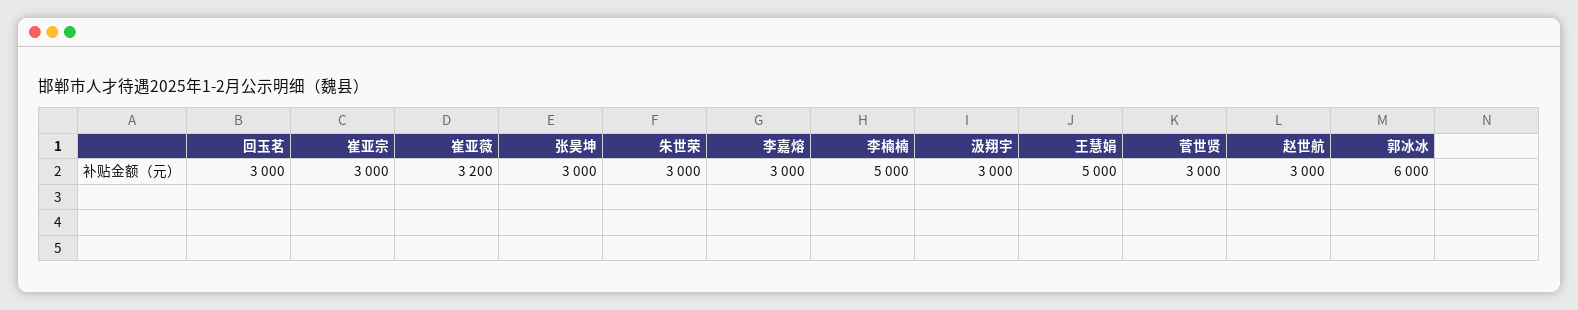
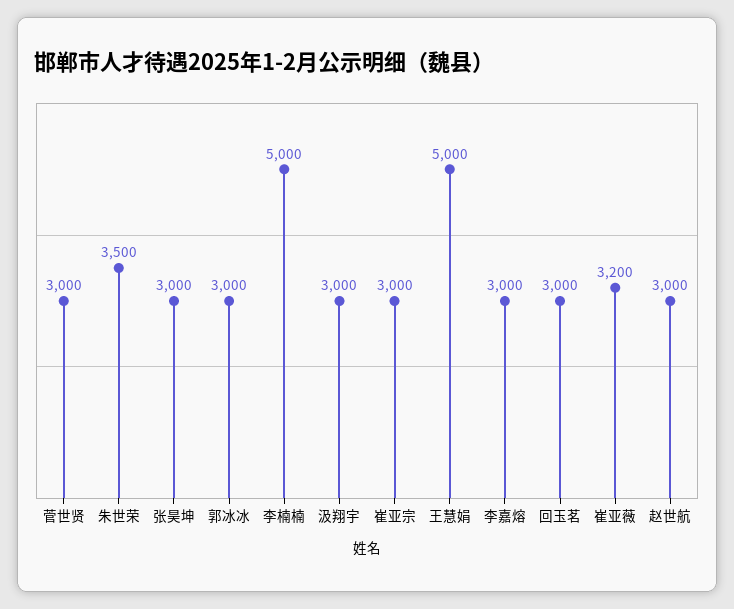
朱世荣: 3000 -> 3500
郭冰冰: 6000 -> 3000

